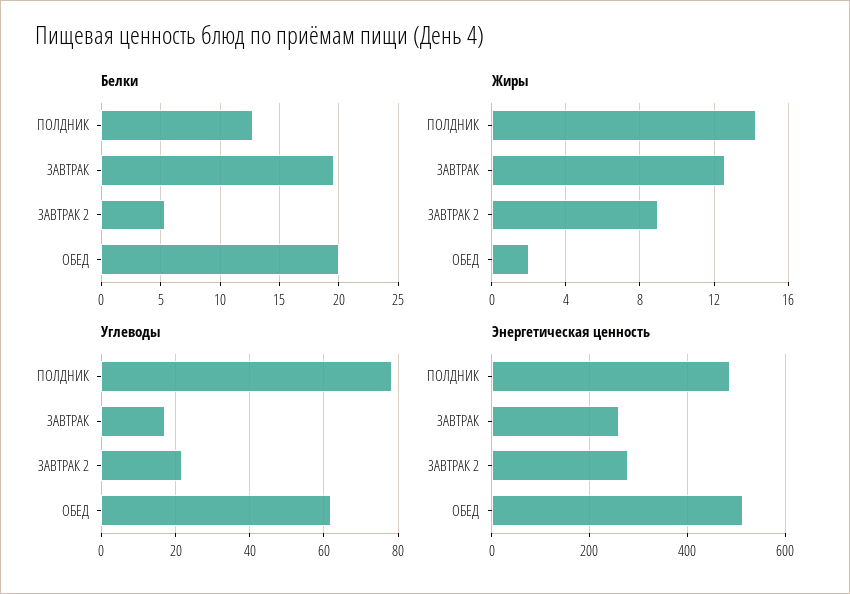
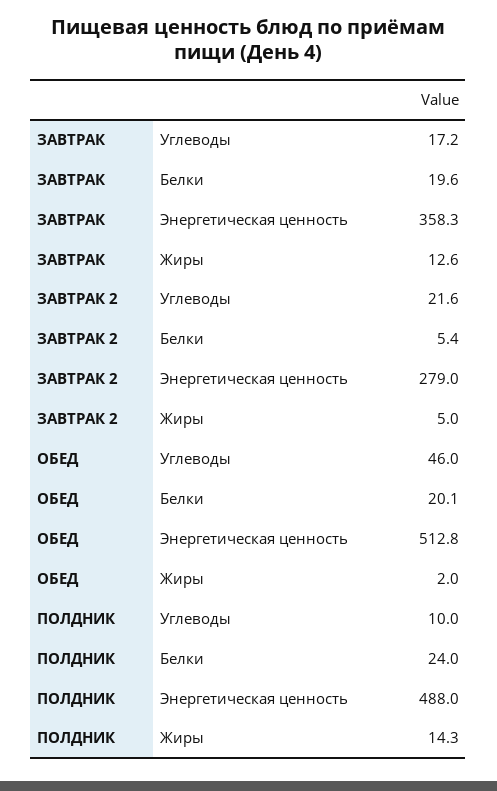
Белки, ПОЛДНИК: 13 -> 24
Жиры, ЗАВТРАК 2: 9 -> 5
Углеводы, ПОЛДНИК: 78 -> 10
Углеводы, ОБЕД: 62 -> 46
Энергетическая ценность, ЗАВТРАК: 260 -> 358.3

